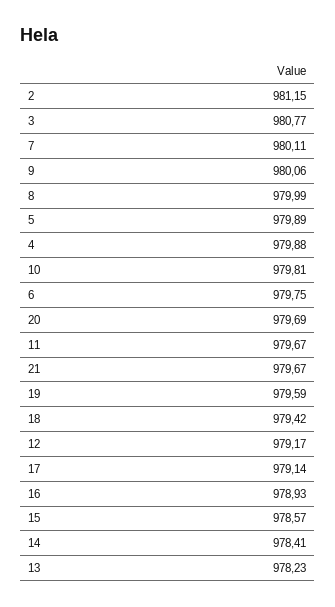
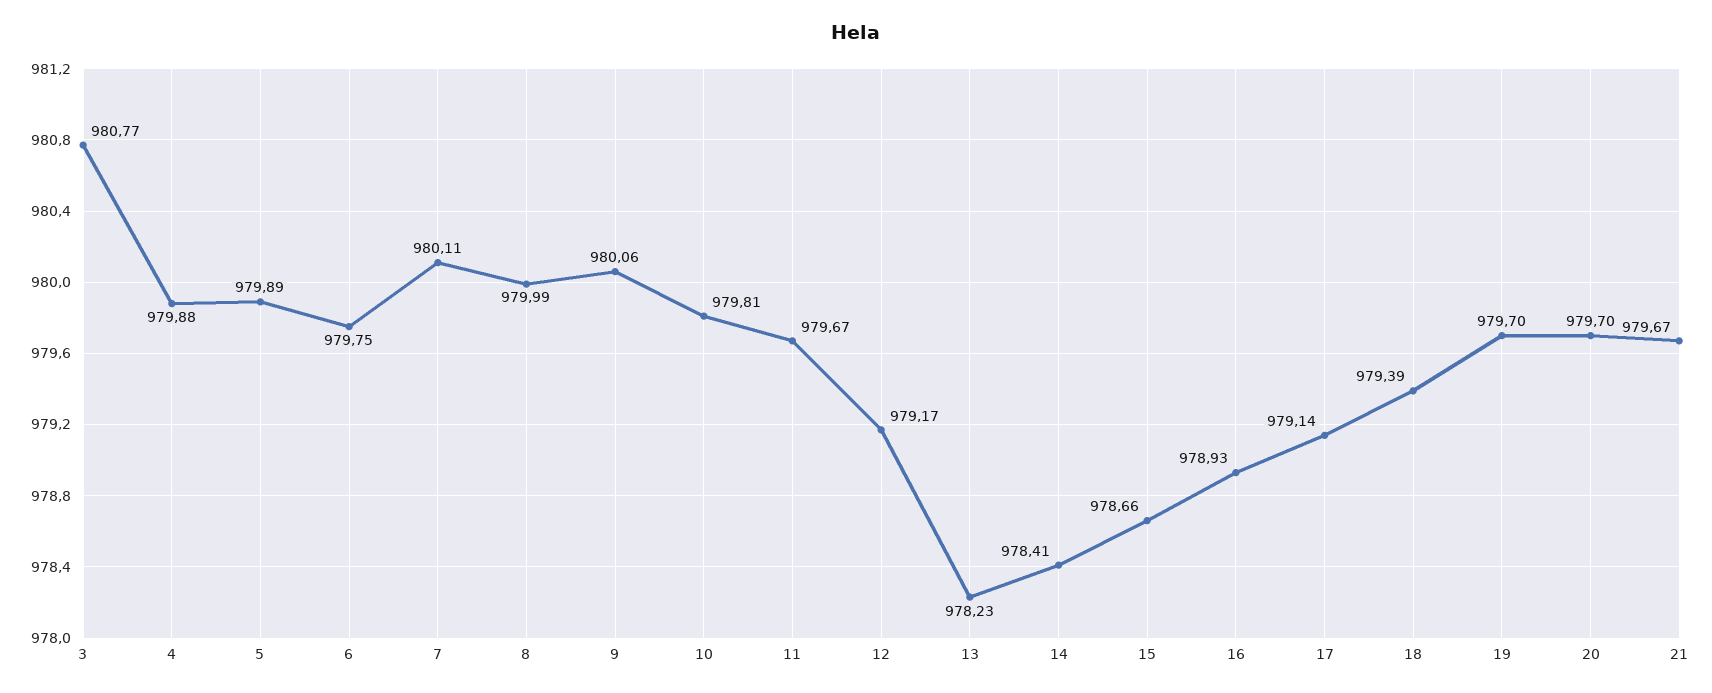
2: 981.15 -> none
20: 979.69 -> 979.7
19: 979.59 -> 979.7
18: 979.42 -> 979.39
15: 978.57 -> 978.66

